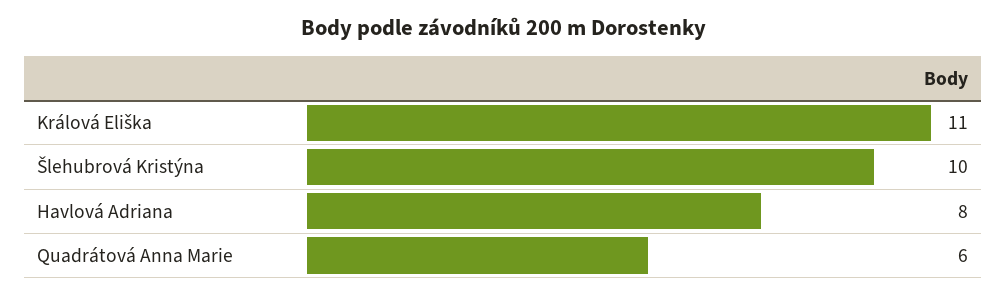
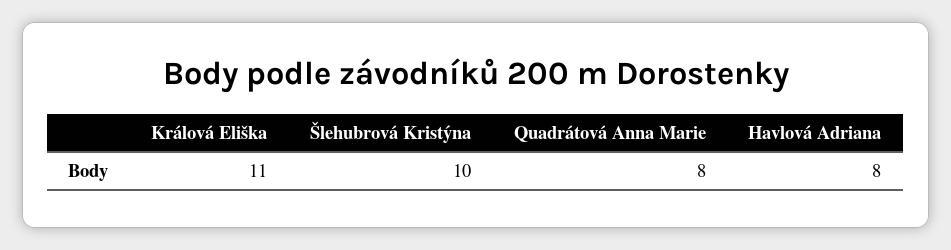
Quadrátová Anna Marie: 6 -> 8

